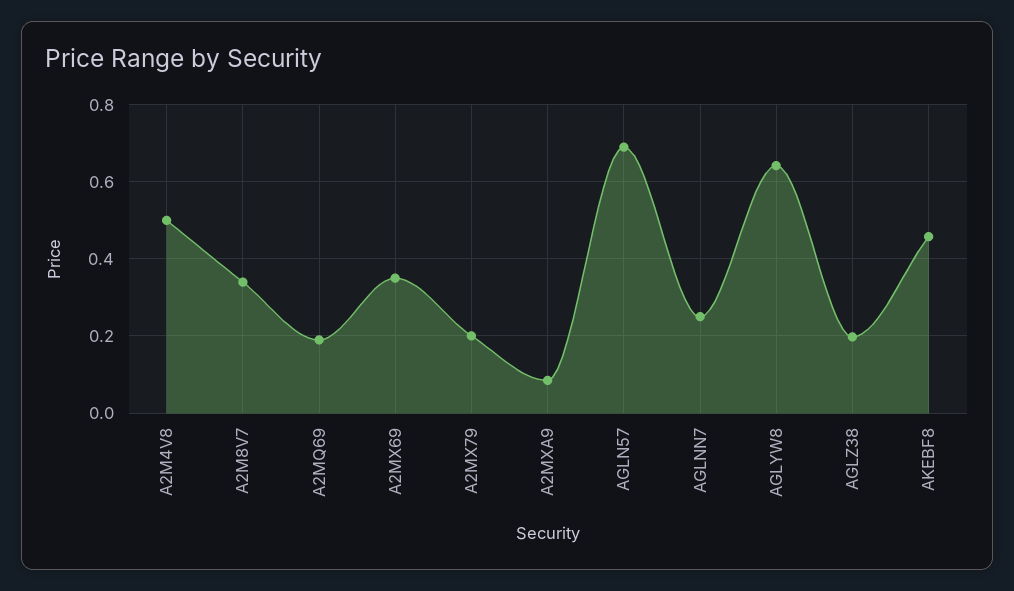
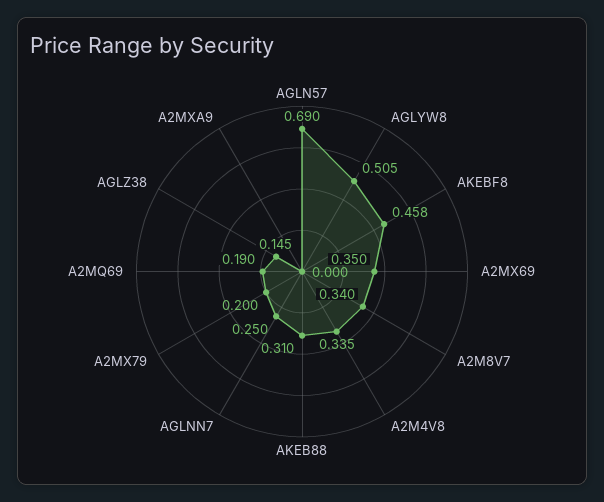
A2M4V8: 0.5 -> 0.335
A2MXA9: 0.08 -> 0
AGLYW8: 0.64 -> 0.505
AGLZ38: 0.2 -> 0.145
AKEB88: none -> 0.31

